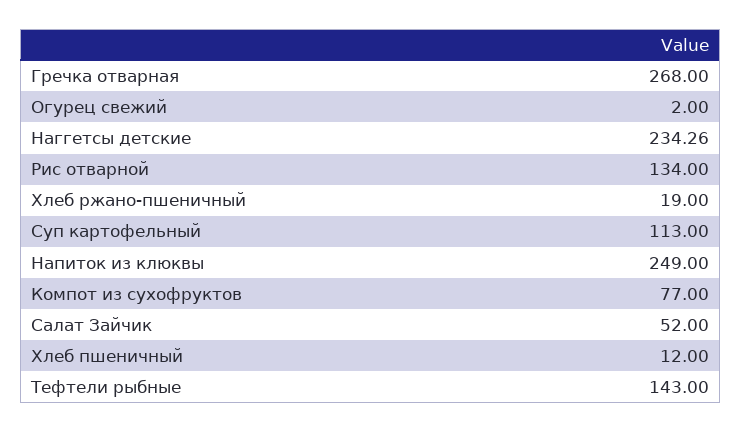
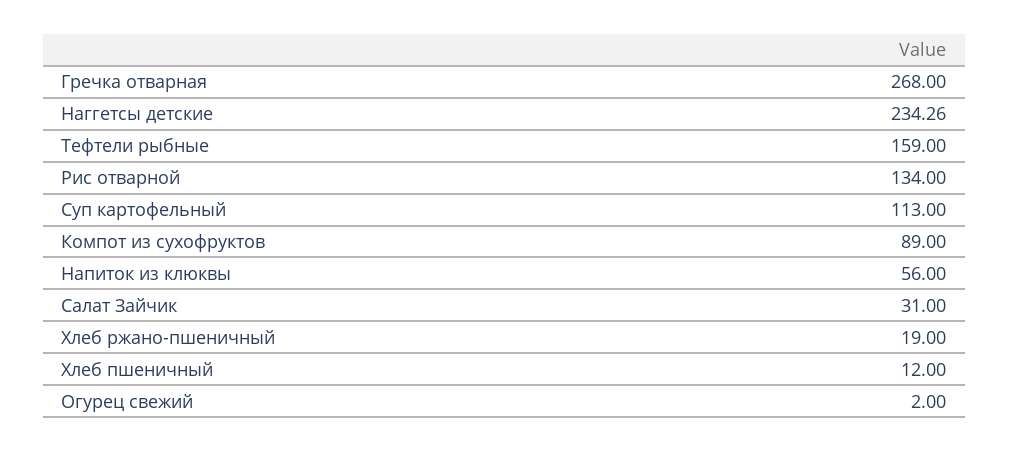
Напиток из клюквы: 249 -> 56
Компот из сухофруктов: 77 -> 89
Салат Зайчик: 52 -> 31
Тефтели рыбные: 143 -> 159

